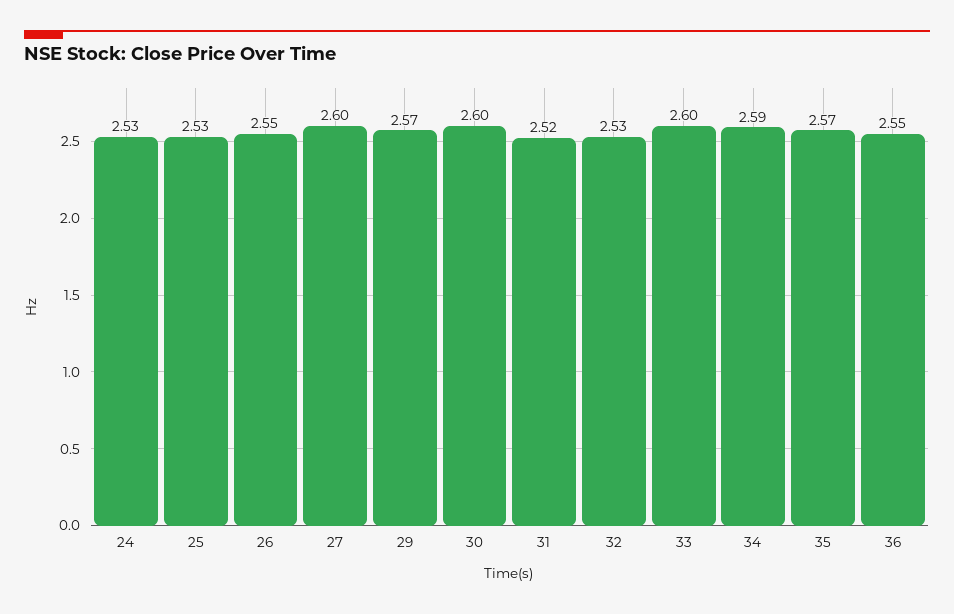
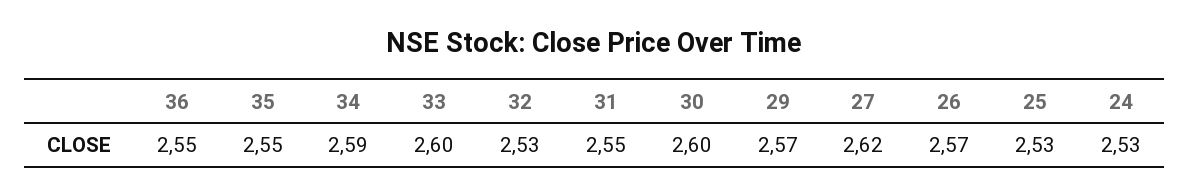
26: 2.55 -> 2.57
27: 2.6 -> 2.62
31: 2.52 -> 2.55
35: 2.57 -> 2.55

